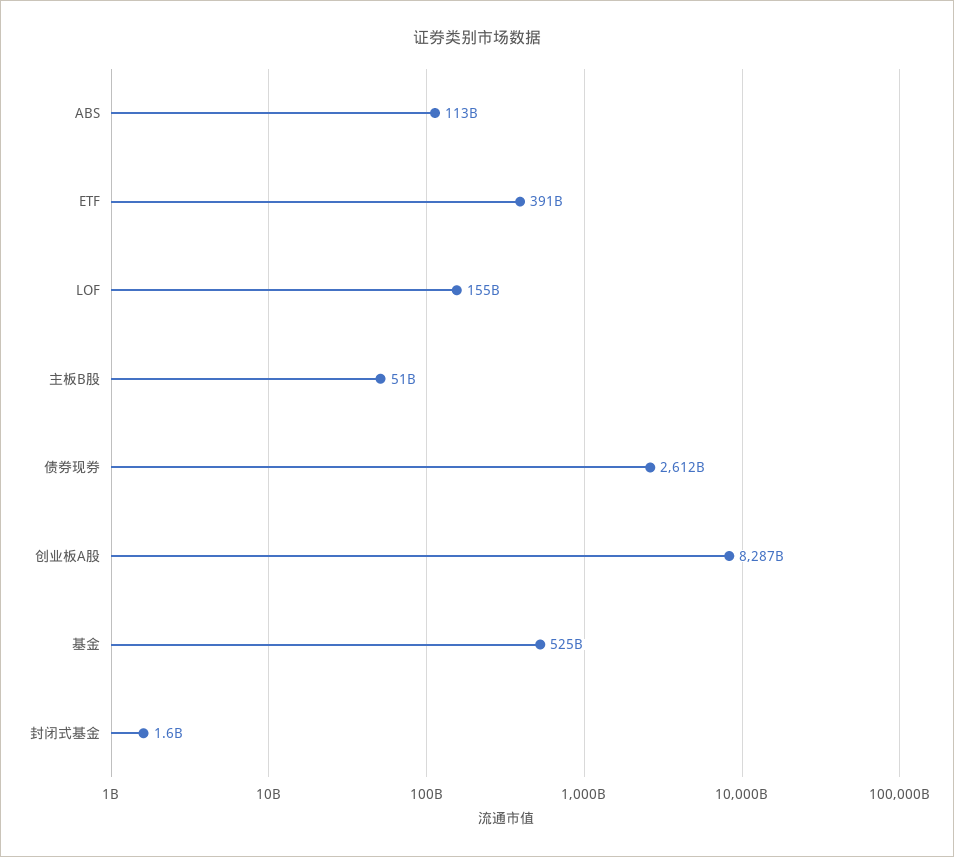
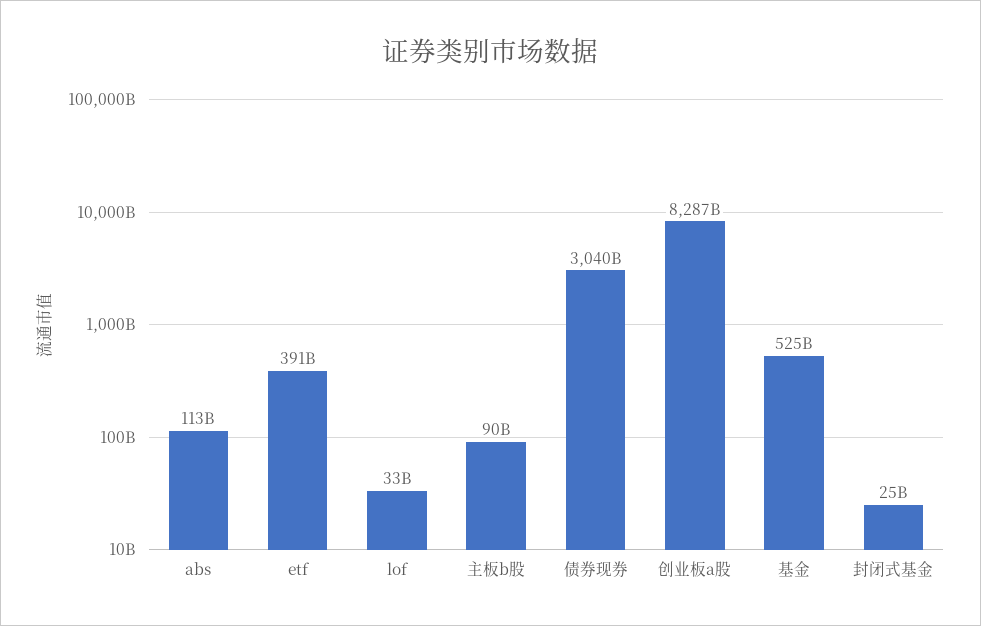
LOF: 155000000000 -> 33000000000
主板B股: 51000000000 -> 90000000000
债券现券: 2612000000000 -> 3040000000000
封闭式基金: 1600000000 -> 25000000000

